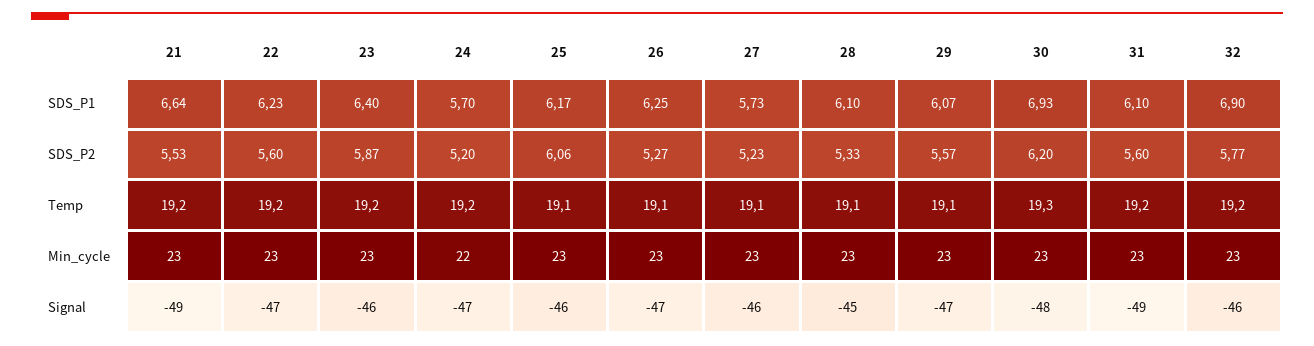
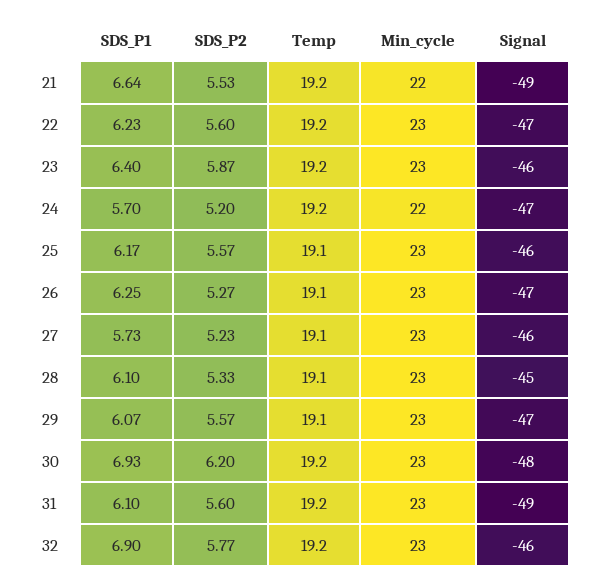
25, SDS_P2: 6.06 -> 5.57
30, Temp: 19.3 -> 19.2
21, Min_cycle: 23 -> 22

